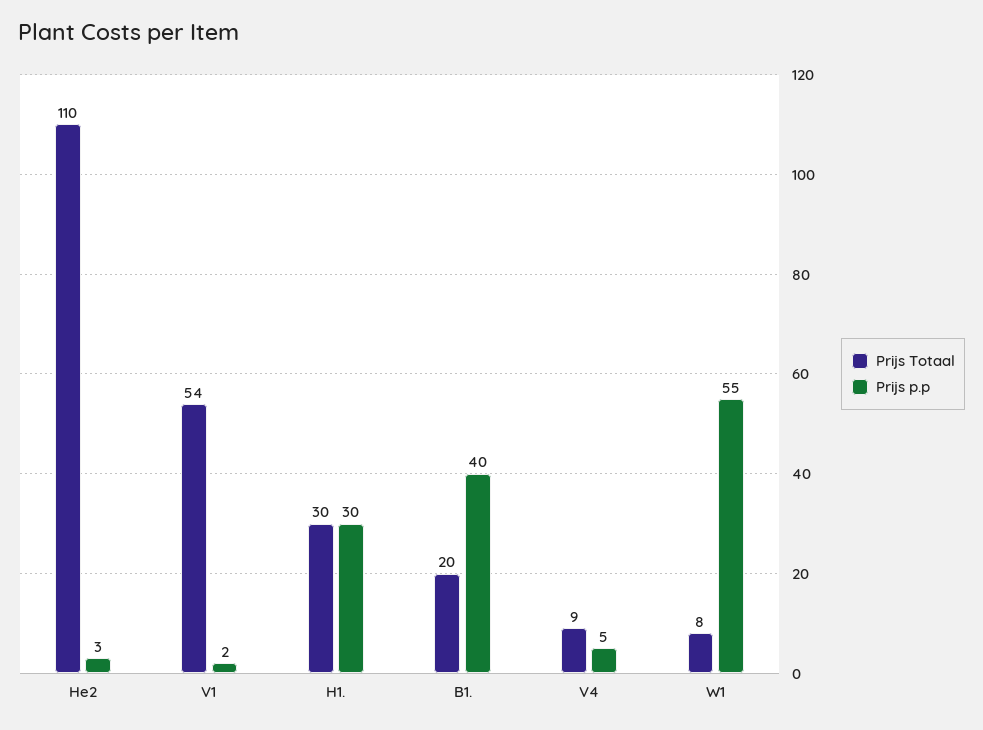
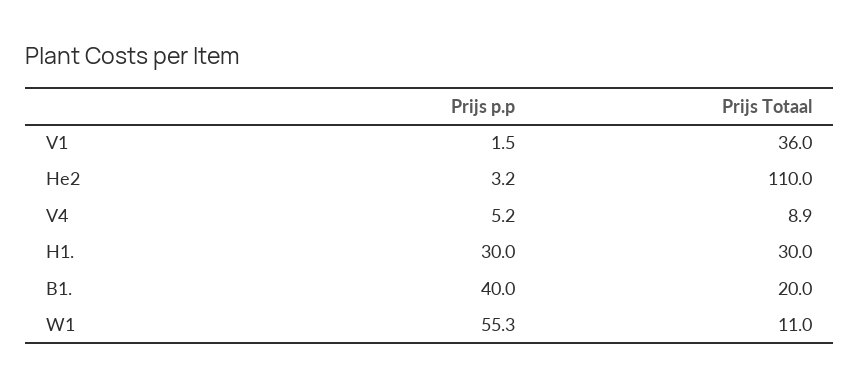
Prijs Totaal, V1: 54 -> 36
Prijs Totaal, W1: 8 -> 11

